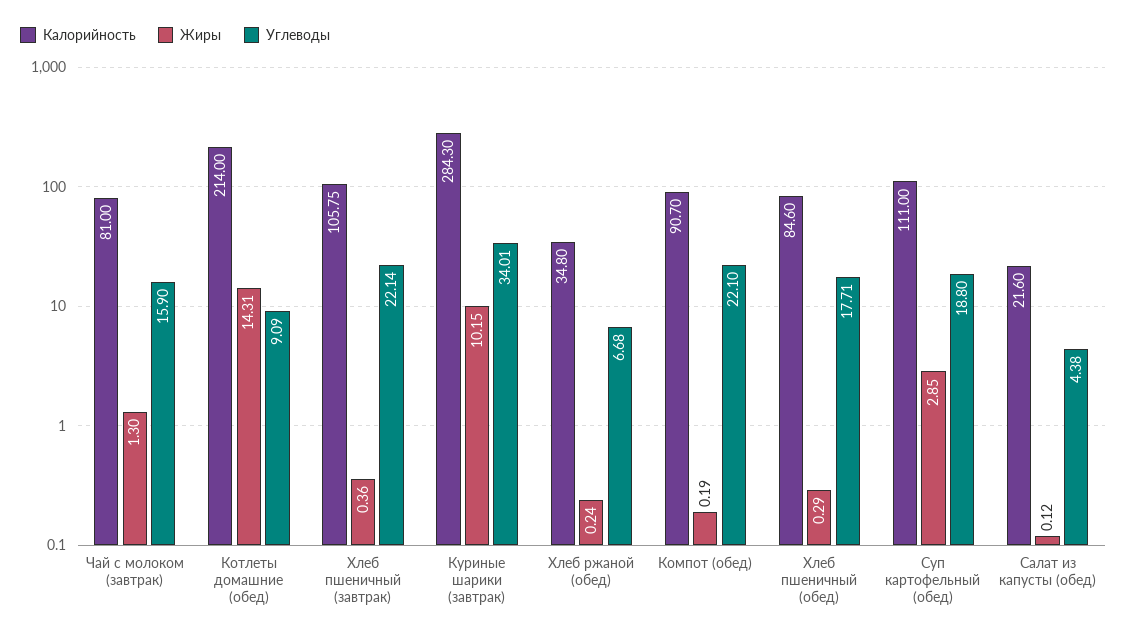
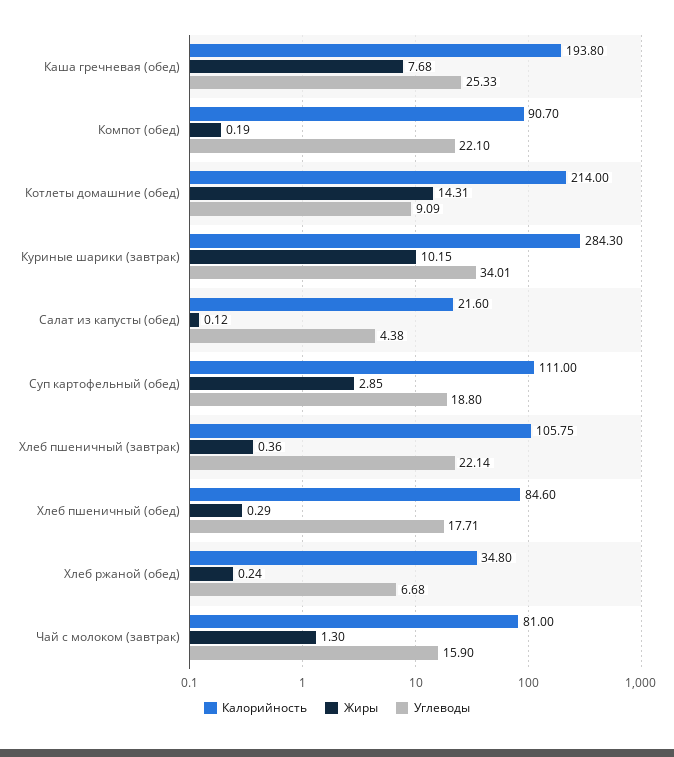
Калорийность, Каша гречневая (обед): none -> 193.8
Жиры, Каша гречневая (обед): none -> 7.68
Углеводы, Каша гречневая (обед): none -> 25.33

